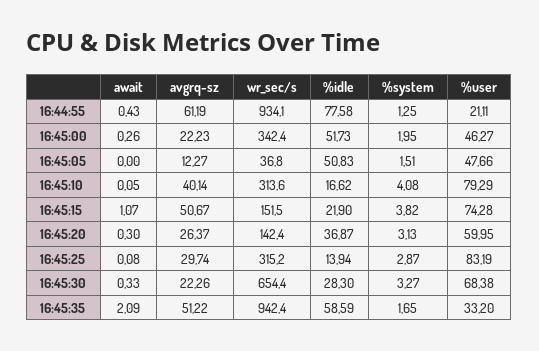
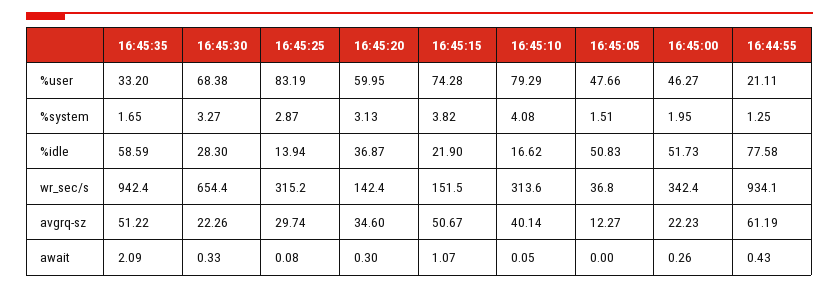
avgrq-sz, 16:45:20: 26.37 -> 34.6

